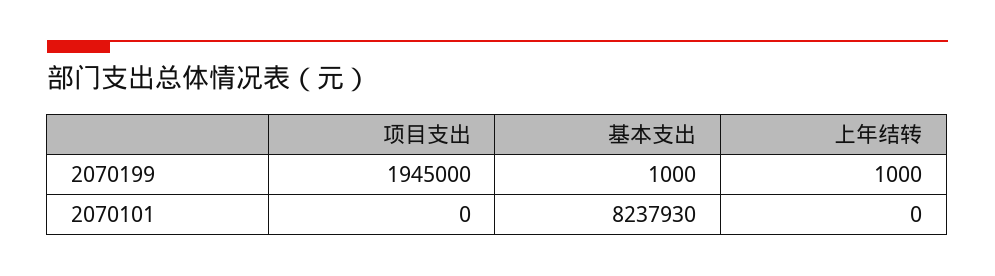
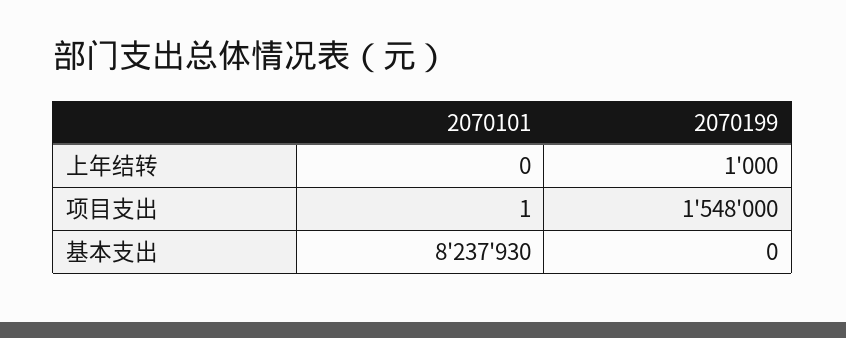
项目支出, 2070199: 1945000 -> 1548000
基本支出, 2070199: 1000 -> 0
项目支出, 2070101: 0 -> 1

